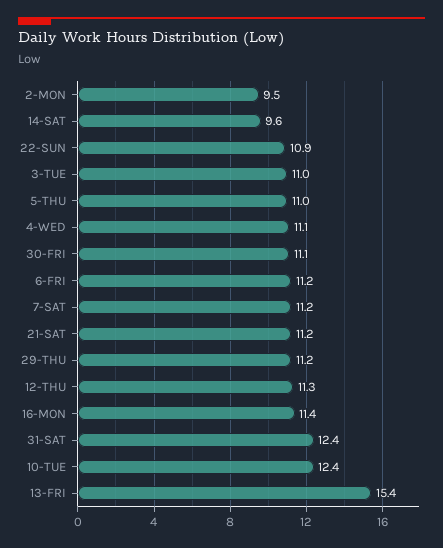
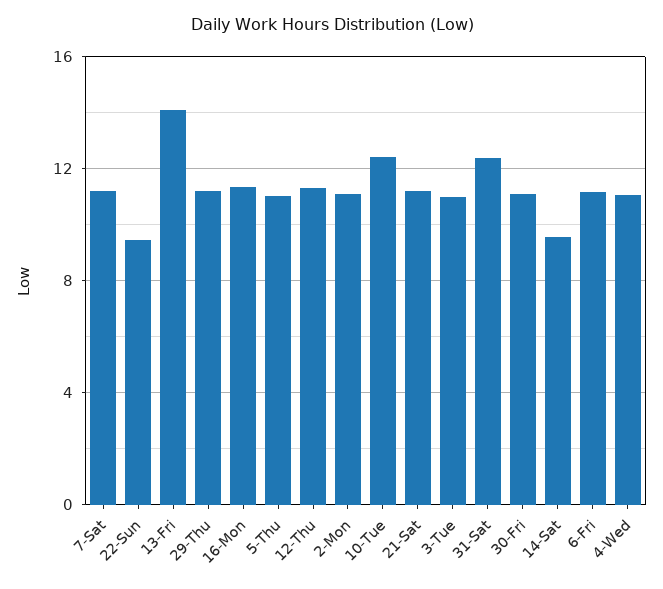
2-MON: 9.5 -> 11
22-SUN: 10.9 -> 9.5
13-FRI: 15.4 -> 14

